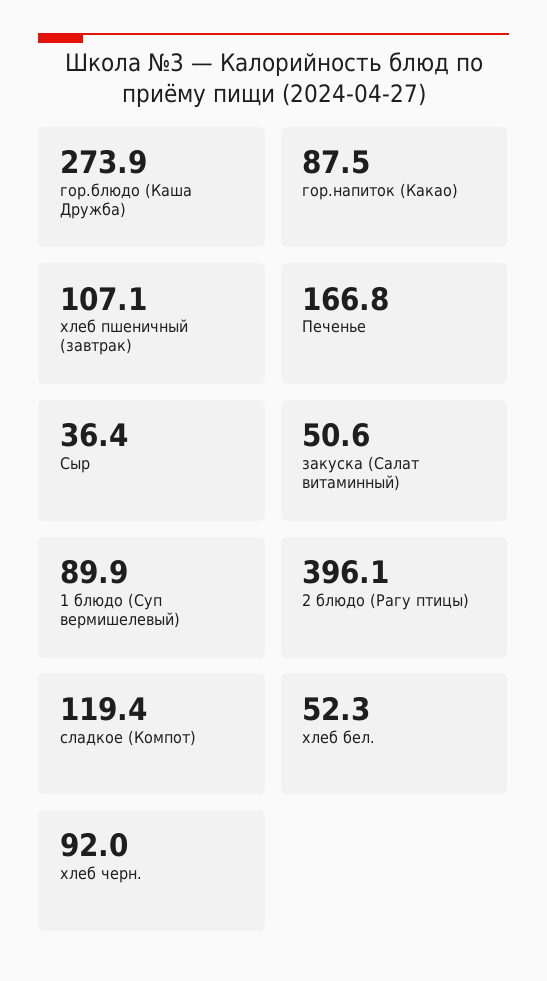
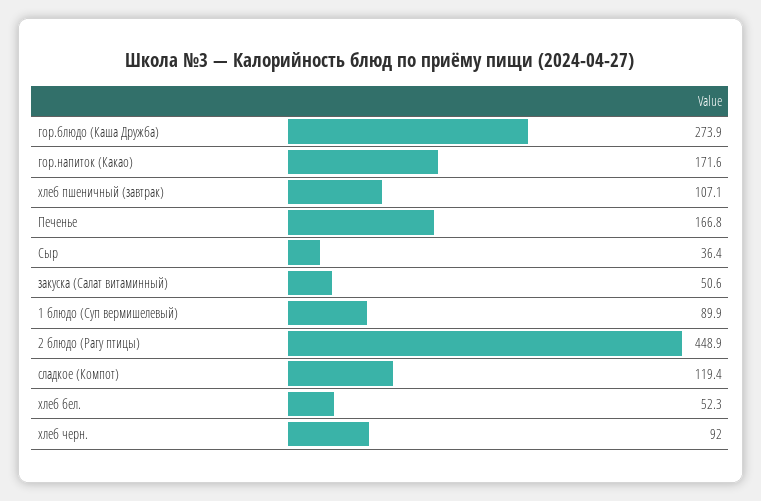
гор.напиток (Какао): 87.5 -> 171.6
2 блюдо (Рагу птицы): 396.1 -> 448.9

